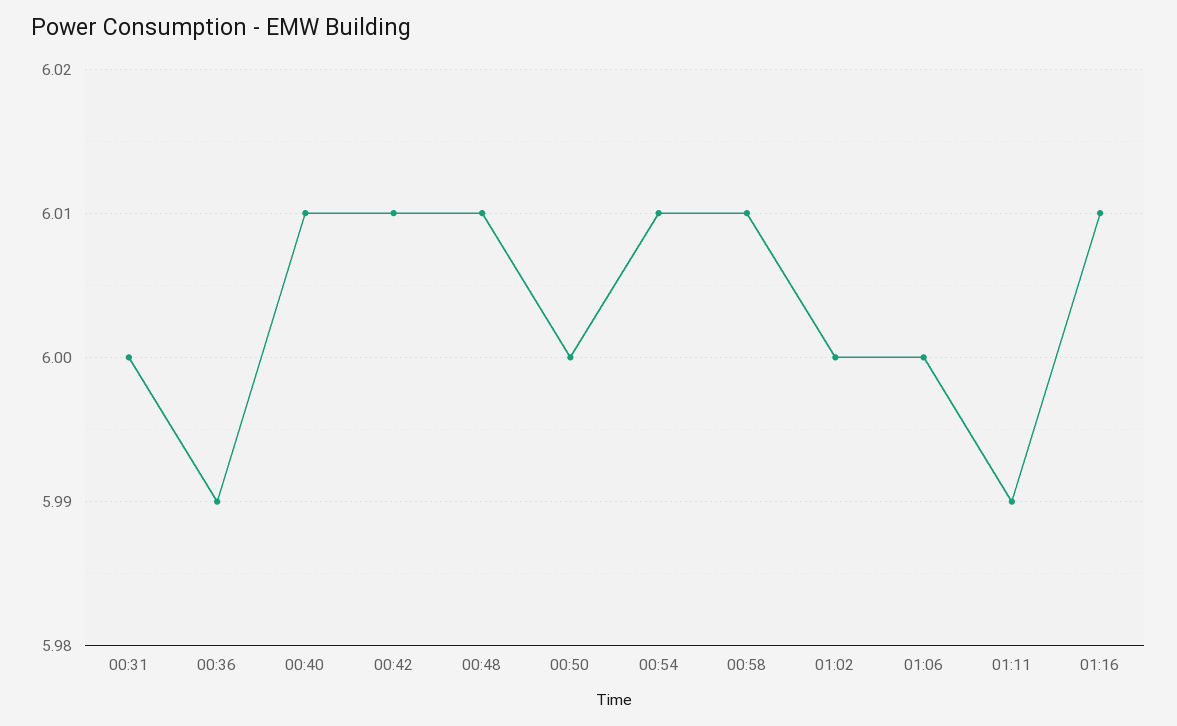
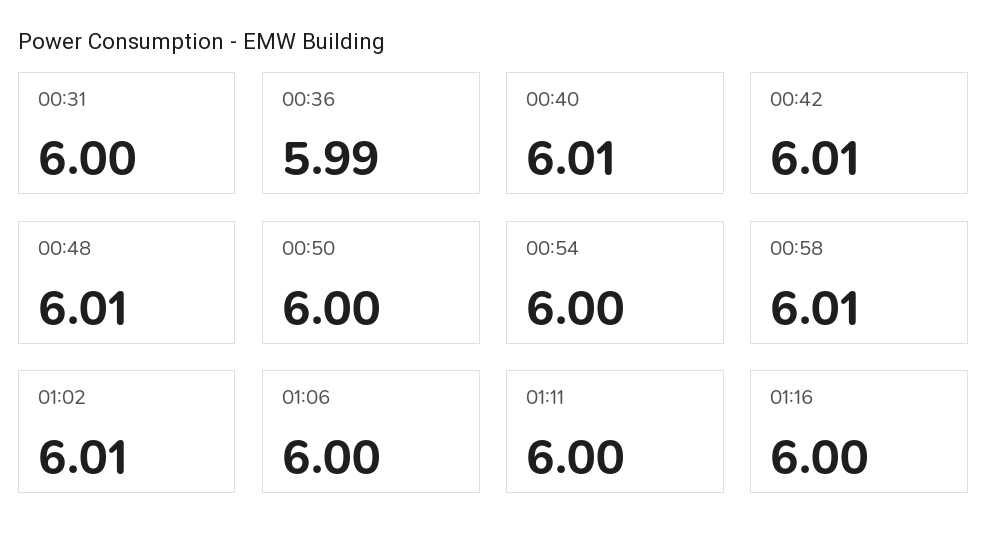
00:54: 6.01 -> 6
01:02: 6 -> 6.01
01:11: 5.99 -> 6
01:16: 6.01 -> 6

